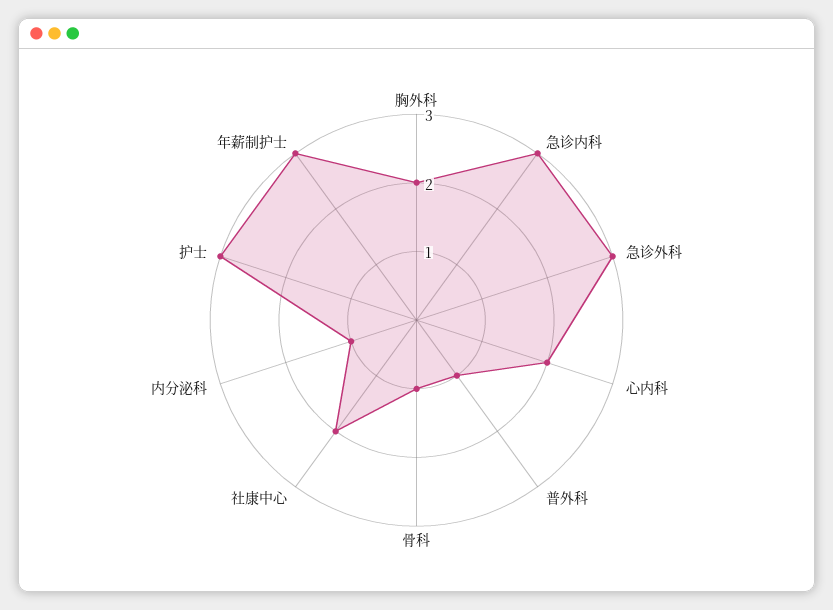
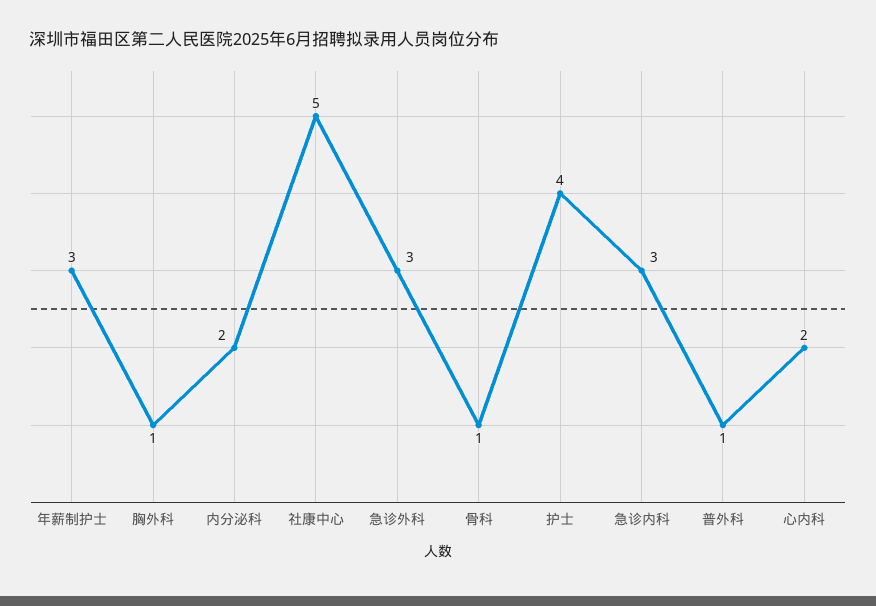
胸外科: 2 -> 1
社康中心: 2 -> 5
内分泌科: 1 -> 2
护士: 3 -> 4

